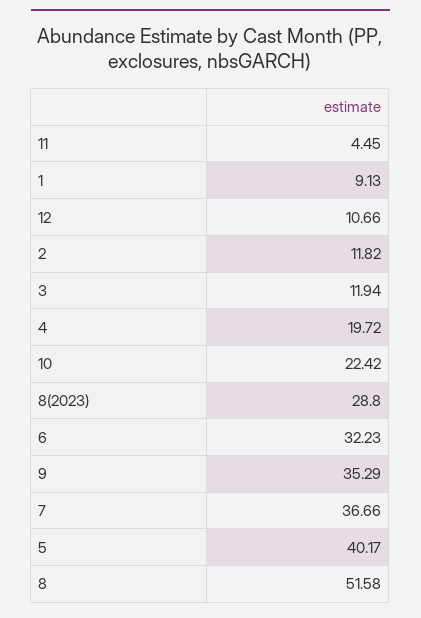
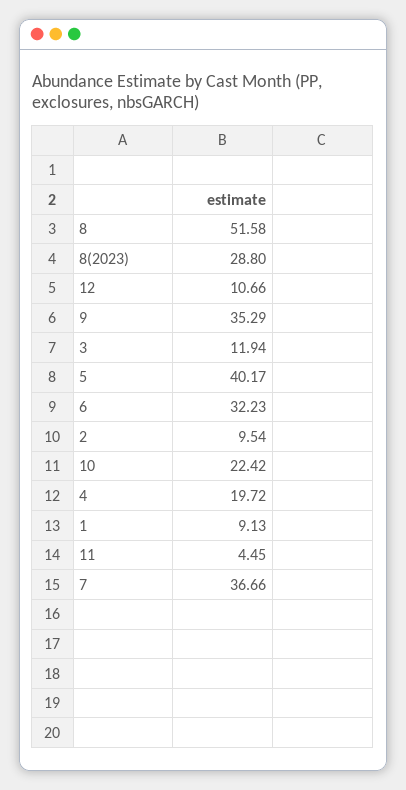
2: 11.82 -> 9.54

